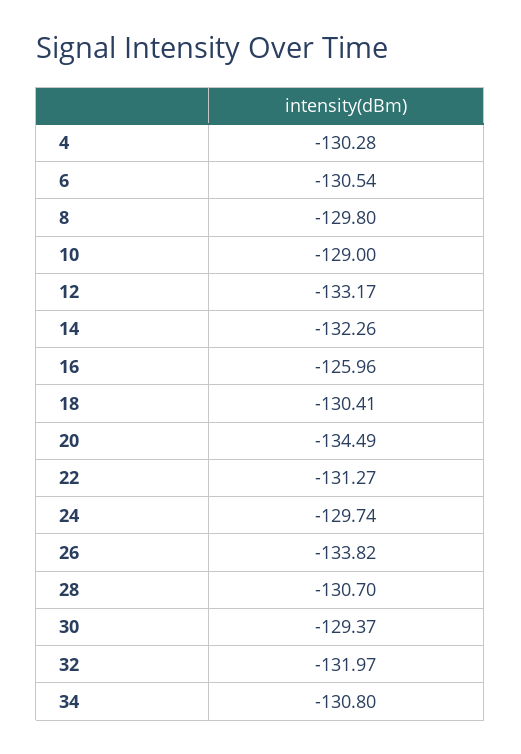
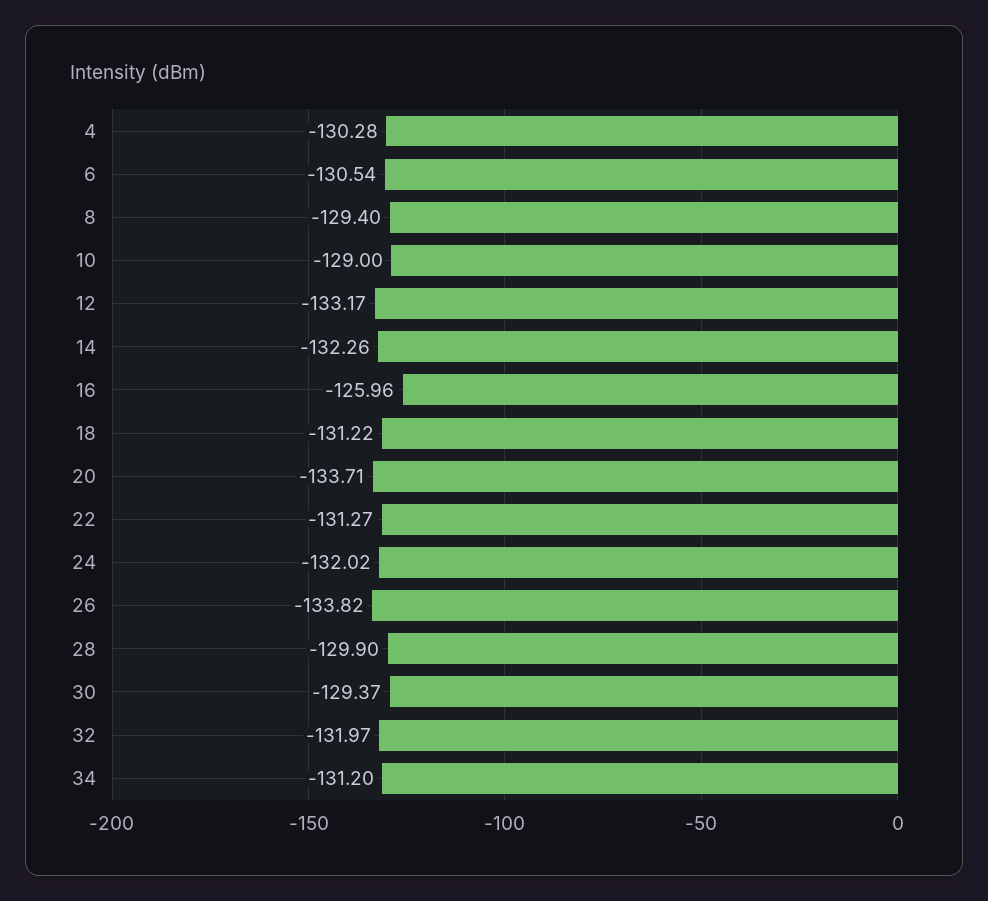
8: -129.8 -> -129.4
18: -130.41 -> -131.22
20: -134.49 -> -133.71
24: -129.74 -> -132.02
28: -130.7 -> -129.9
34: -130.8 -> -131.2

